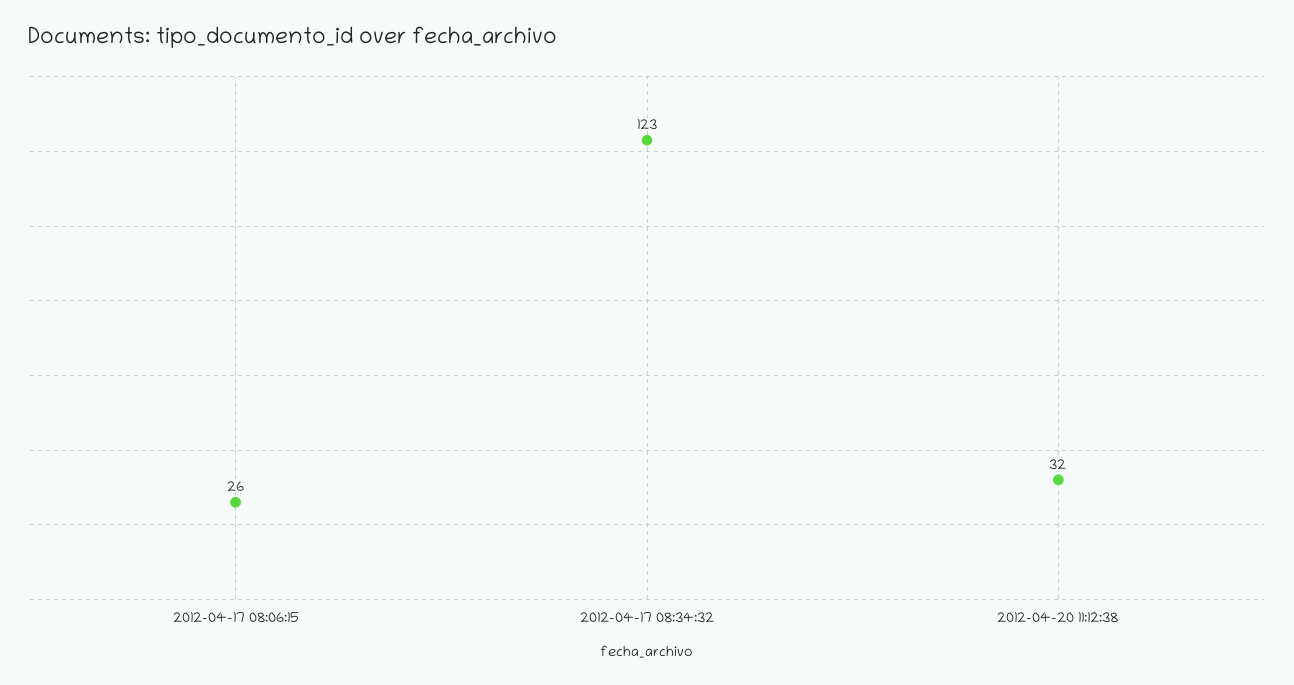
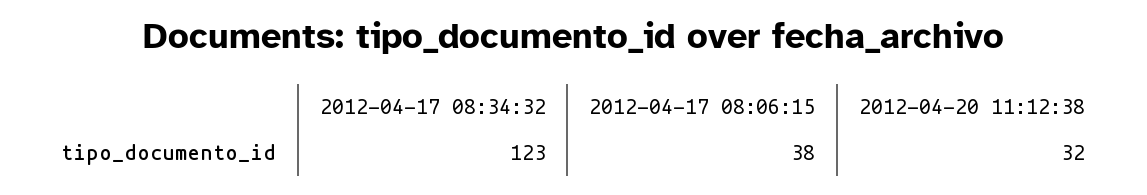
2012-04-17 08:06:15: 26 -> 38

